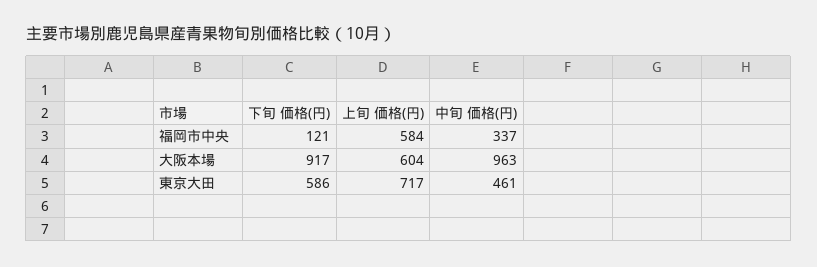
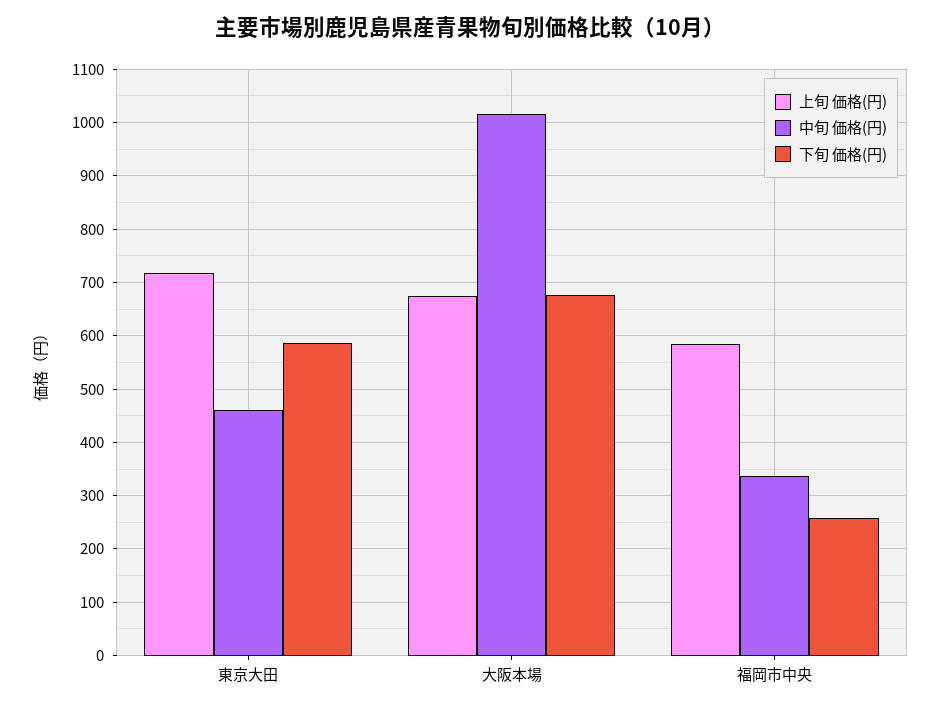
下旬 価格(円), 福岡市中央: 121 -> 260
下旬 価格(円), 大阪本場: 917 -> 680
上旬 価格(円), 大阪本場: 604 -> 680
中旬 価格(円), 大阪本場: 963 -> 1020

